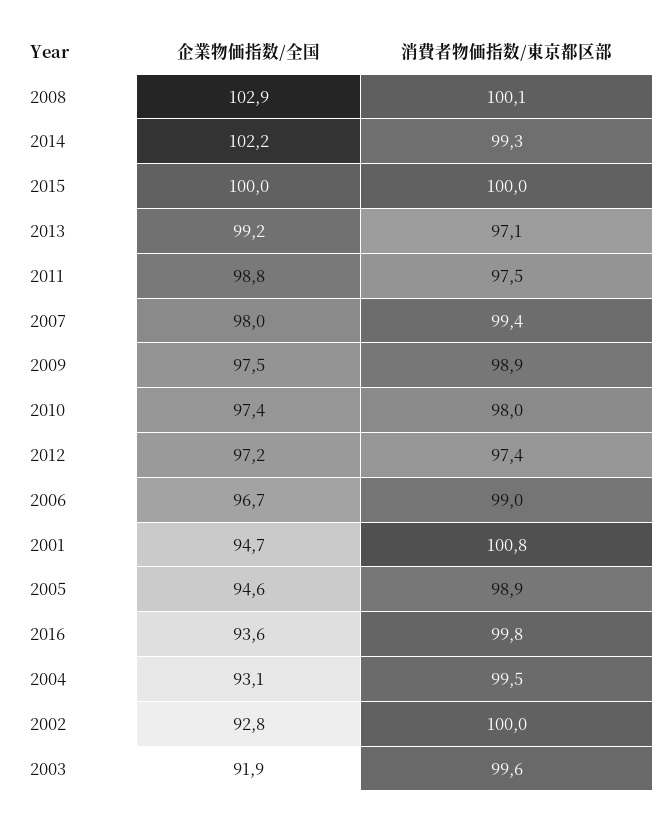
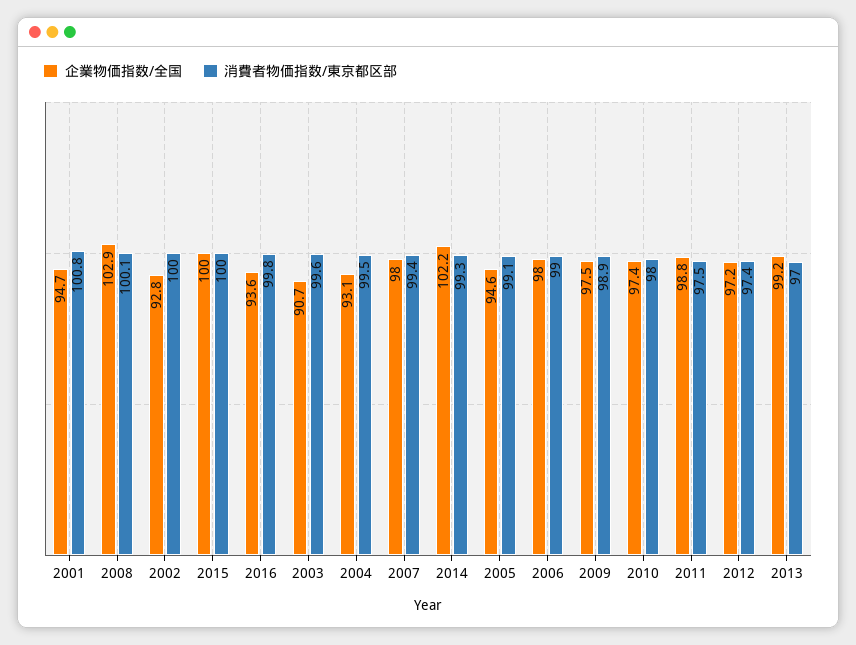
消費者物価指数/東京都区部, 2013: 97.1 -> 97
企業物価指数/全国, 2006: 96.7 -> 98
消費者物価指数/東京都区部, 2005: 98.9 -> 99.1
企業物価指数/全国, 2003: 91.9 -> 90.7

